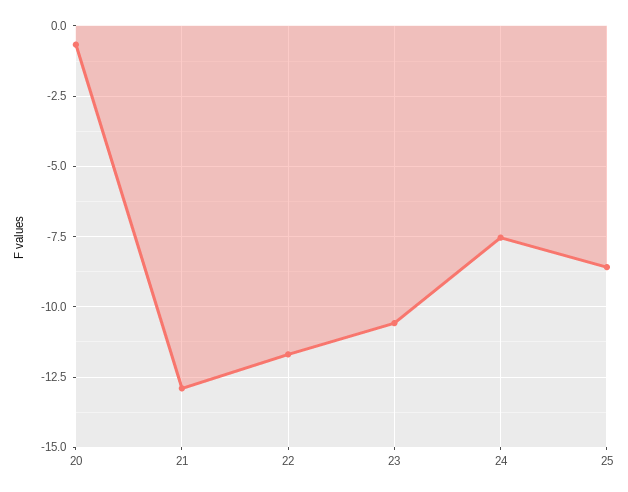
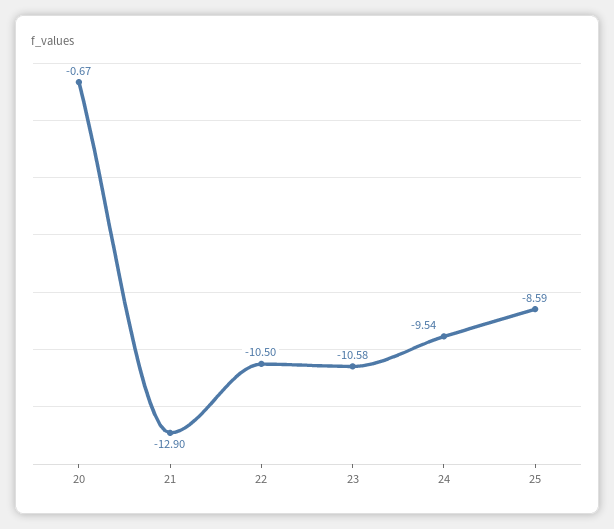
22: -11.75 -> -10.5
24: -7.5 -> -9.54

